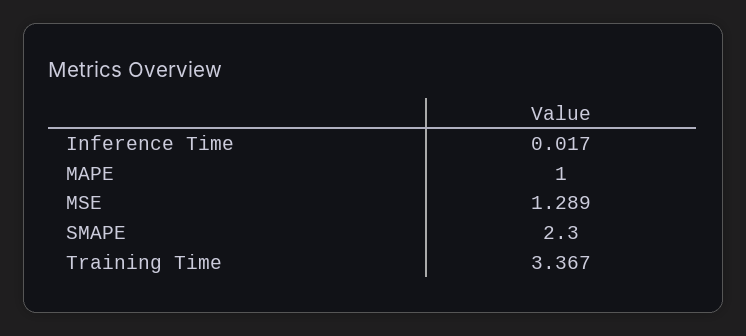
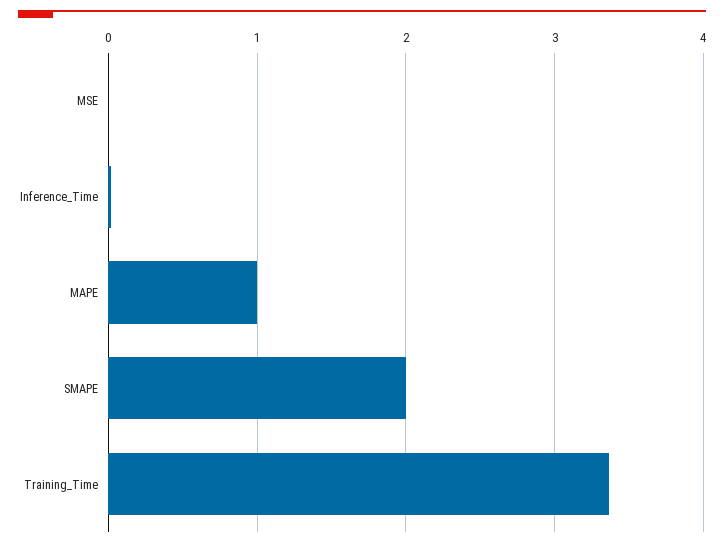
MSE: 1.289 -> 0
SMAPE: 2.3 -> 2

